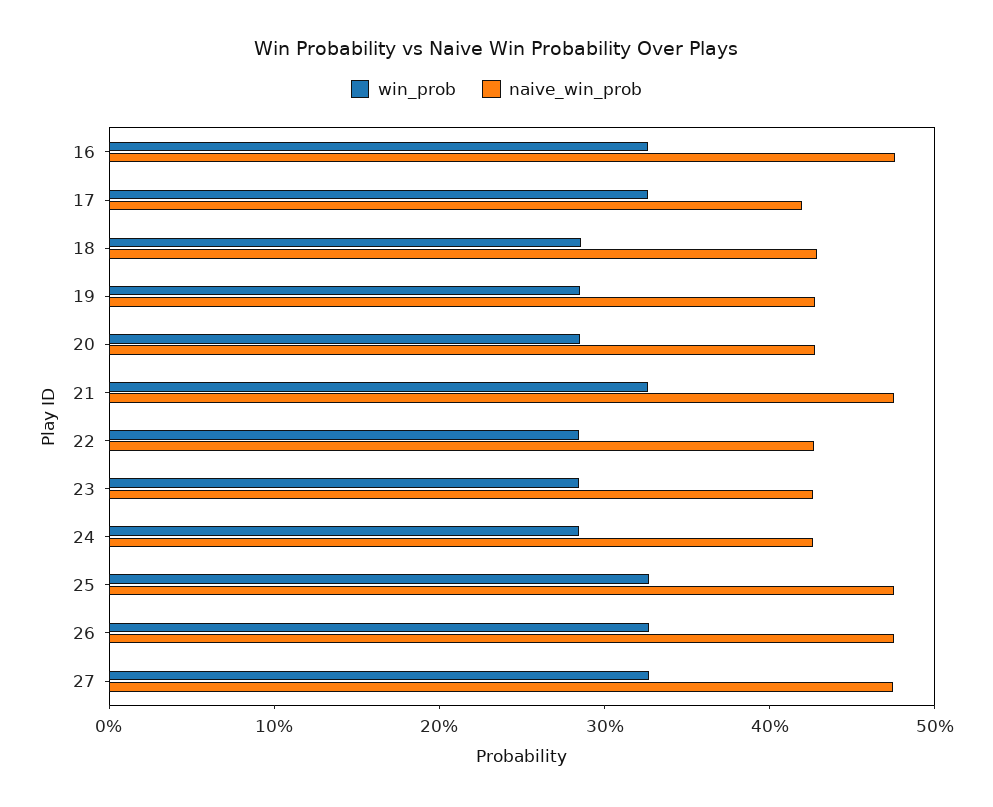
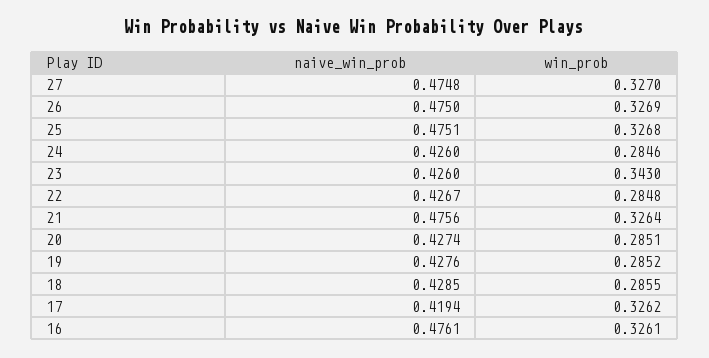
win_prob, 23: 0.28 -> 0.343

